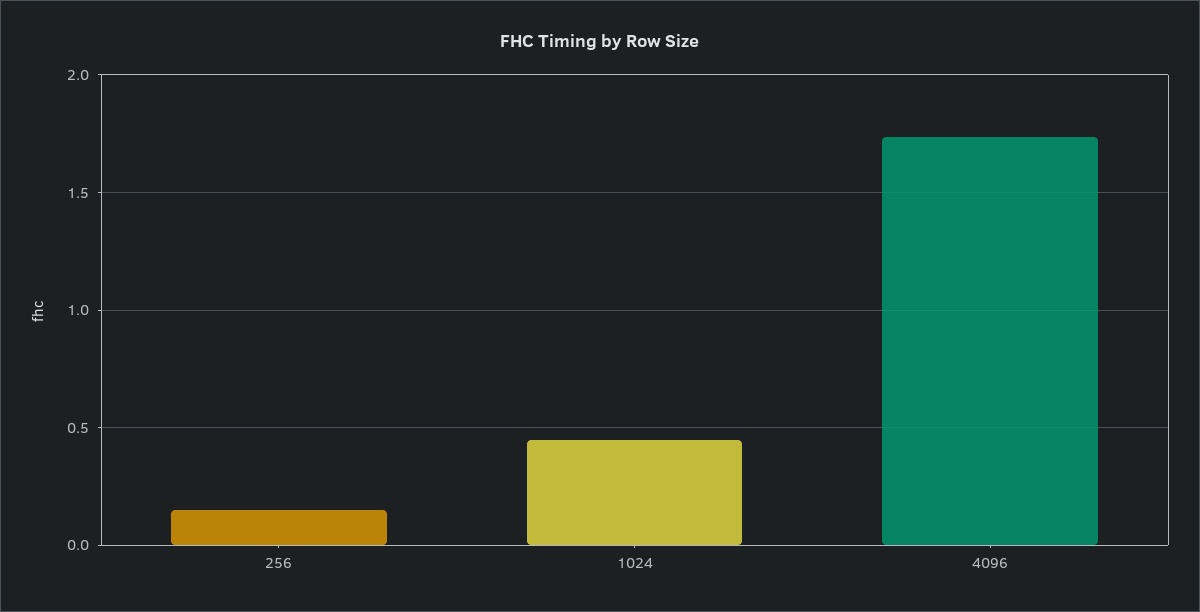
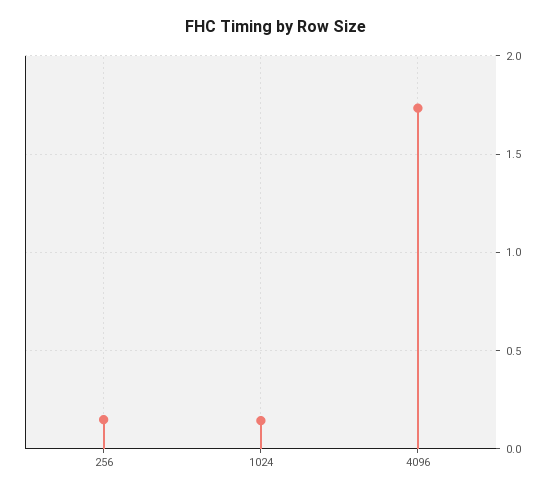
1024: 0.45 -> 0.15

